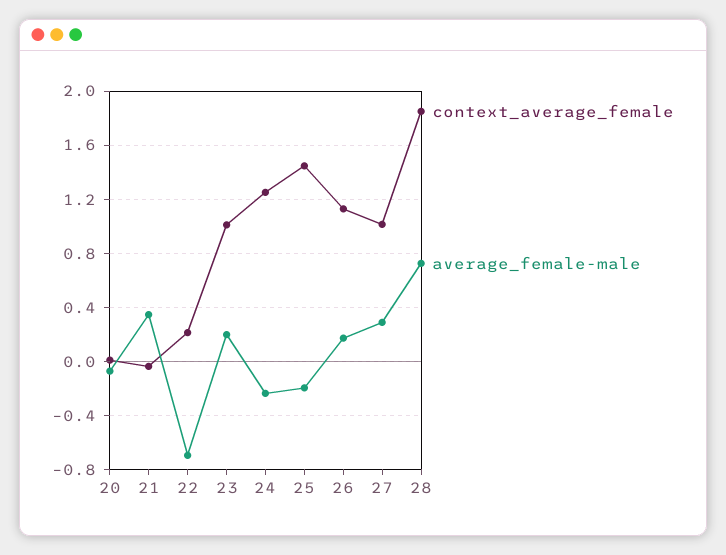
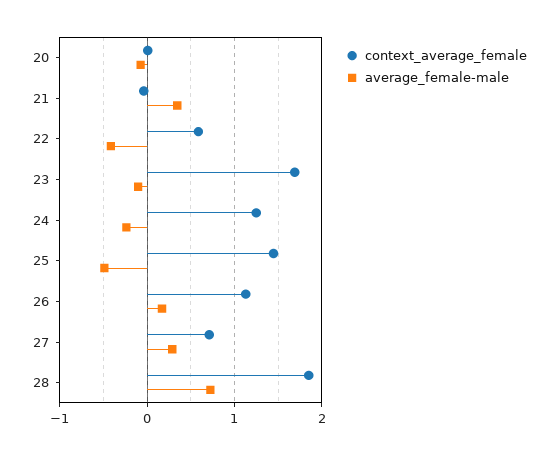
context_average_female, 22: 0.2 -> 0.6
average_female-male, 22: -0.7 -> -0.4
context_average_female, 23: 1 -> 1.7
average_female-male, 23: 0.2 -> -0.1
average_female-male, 25: -0.2 -> -0.5
context_average_female, 27: 1 -> 0.7

